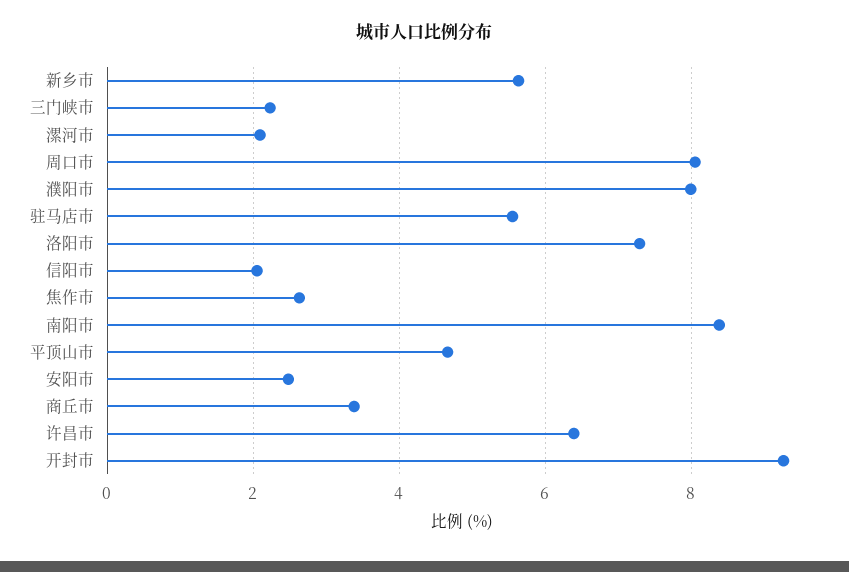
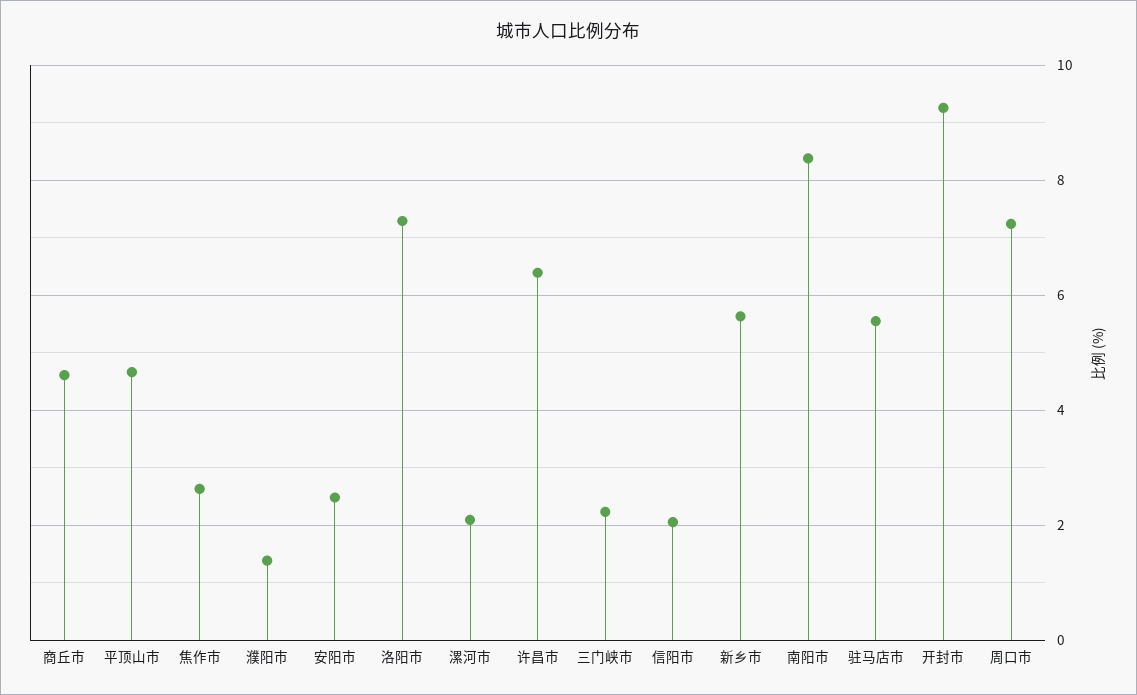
周口市: 8 -> 7.2
濮阳市: 8 -> 1.4
商丘市: 3.4 -> 4.6

